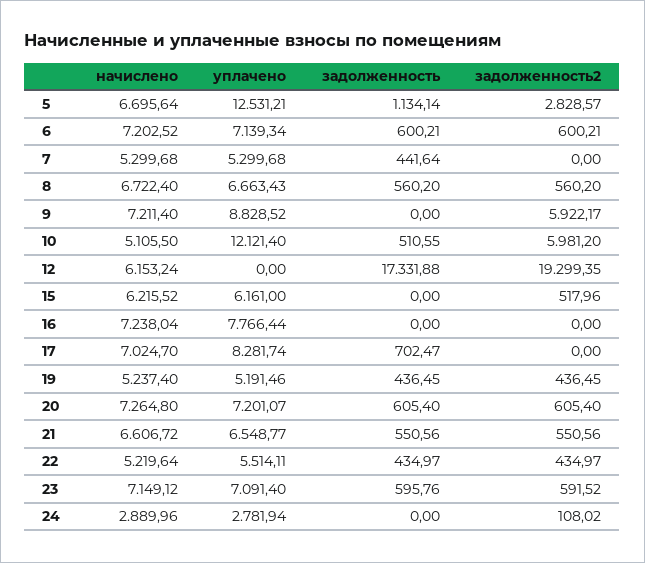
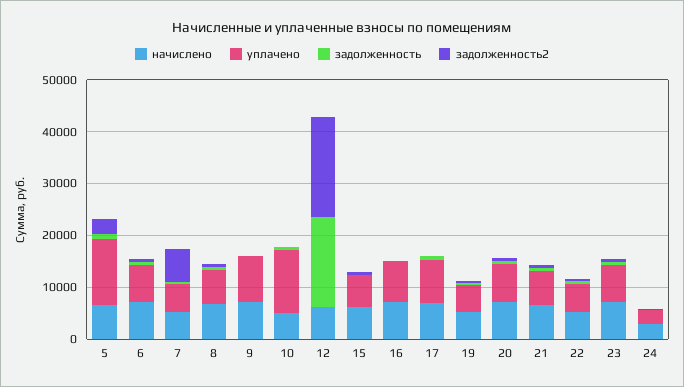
задолженность2, 7: 0 -> 6000
задолженность2, 9: 5922.17 -> 0
задолженность2, 10: 5981.2 -> 0

